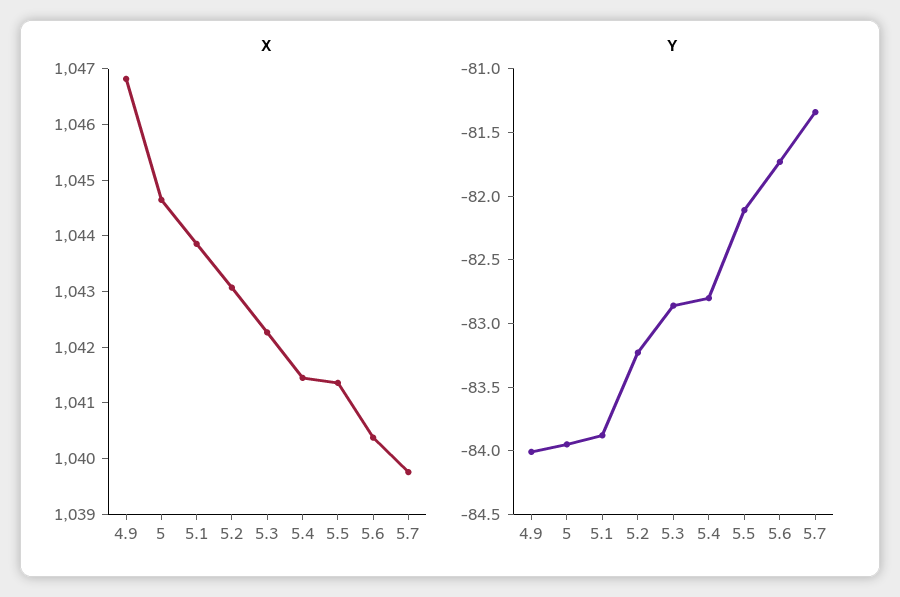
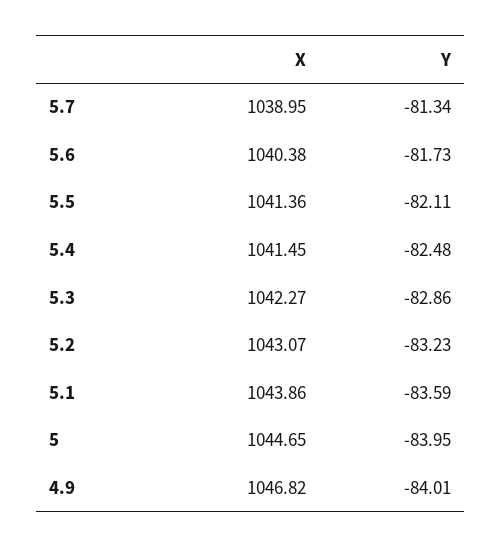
X, 5.7: 1039.8 -> 1038.95
Y, 5.1: -83.9 -> -83.59
Y, 5.4: -82.8 -> -82.48

